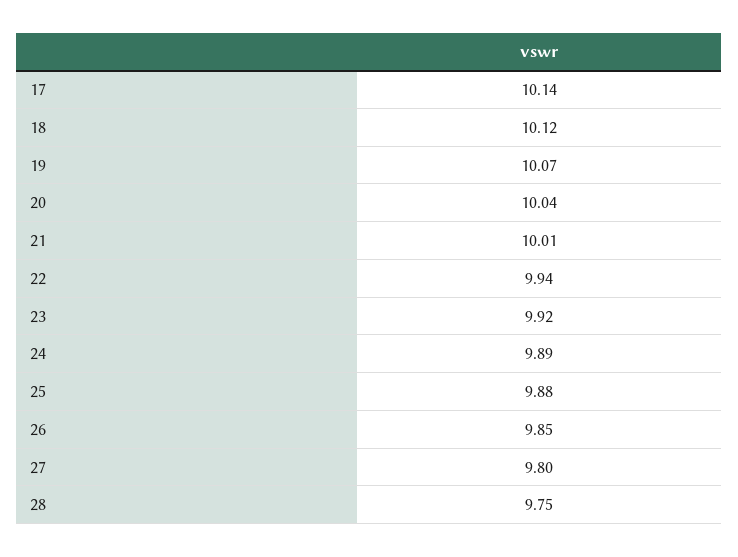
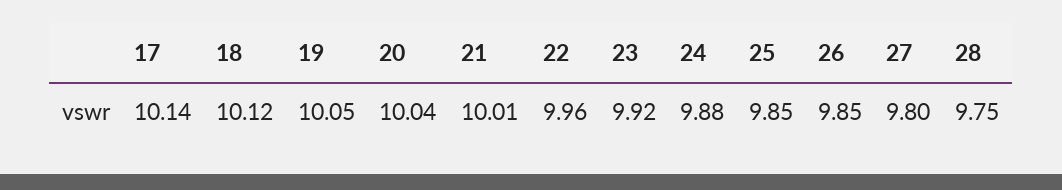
19: 10.07 -> 10.05
22: 9.94 -> 9.96
24: 9.89 -> 9.88
25: 9.88 -> 9.85

